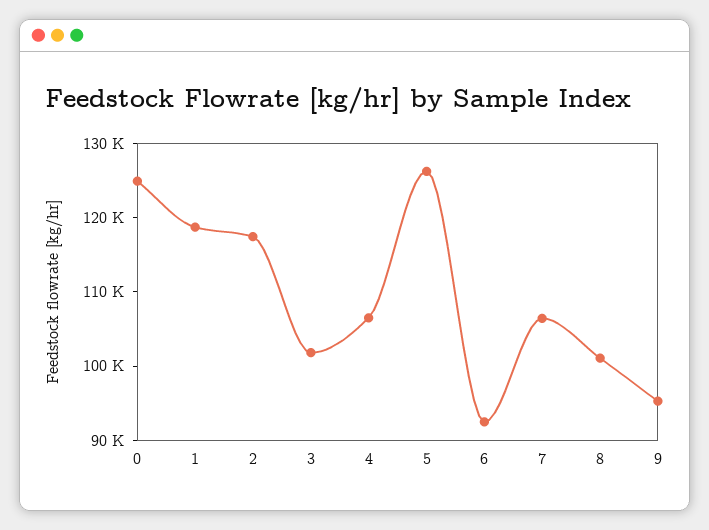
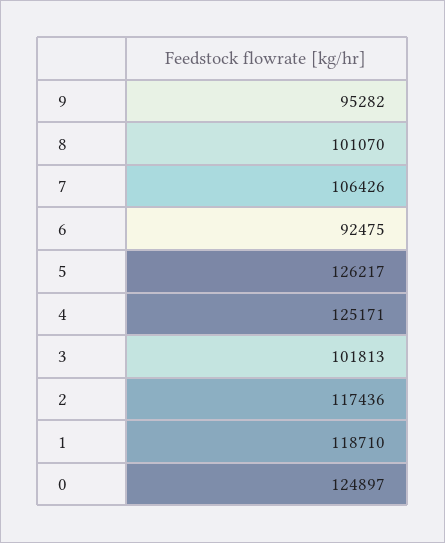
4: 106000 -> 125171

